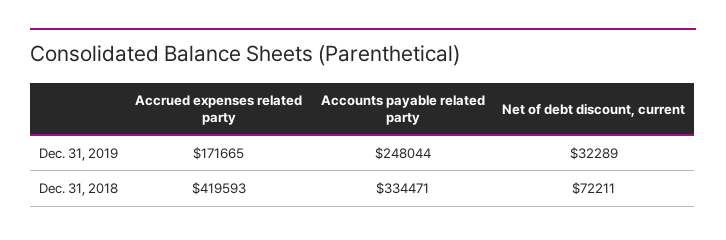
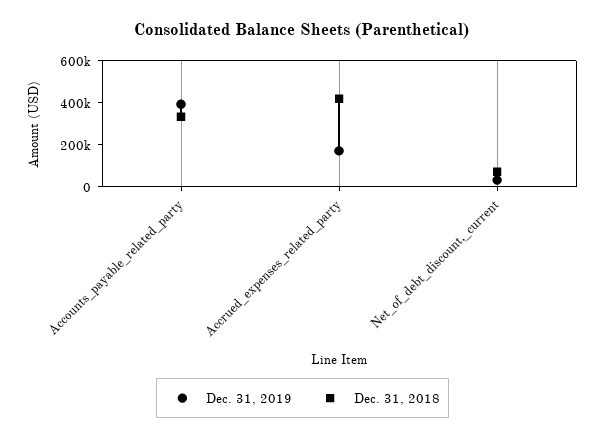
Dec. 31, 2019, Accounts payable related party: 248044 -> 400000

